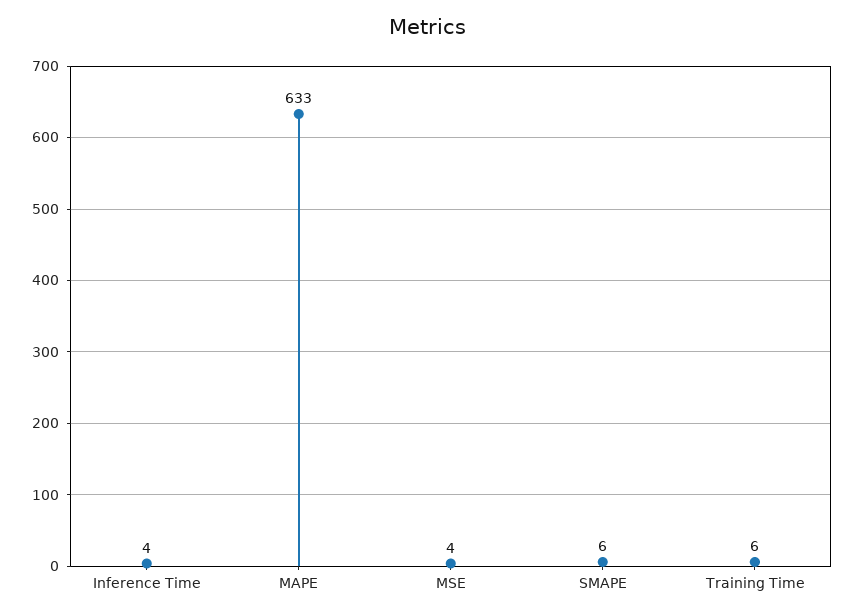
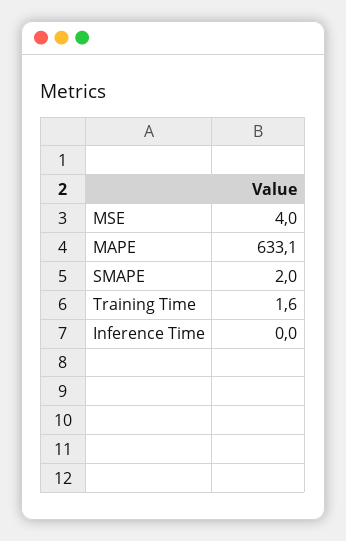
Inference Time: 4 -> 0
SMAPE: 6 -> 2
Training Time: 6 -> 1.6

